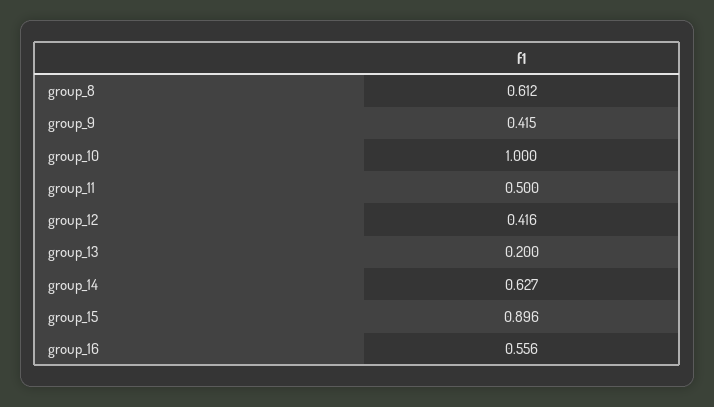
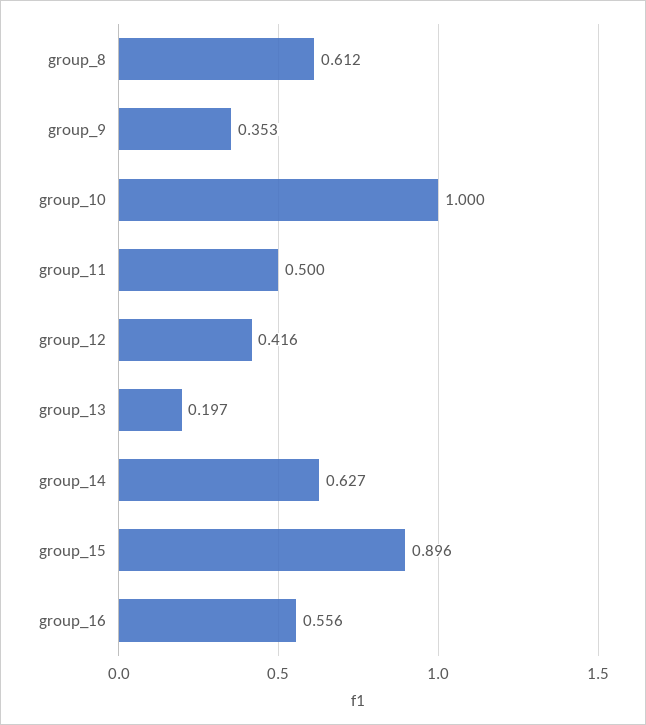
group_9: 0.415 -> 0.353
group_13: 0.2 -> 0.197

